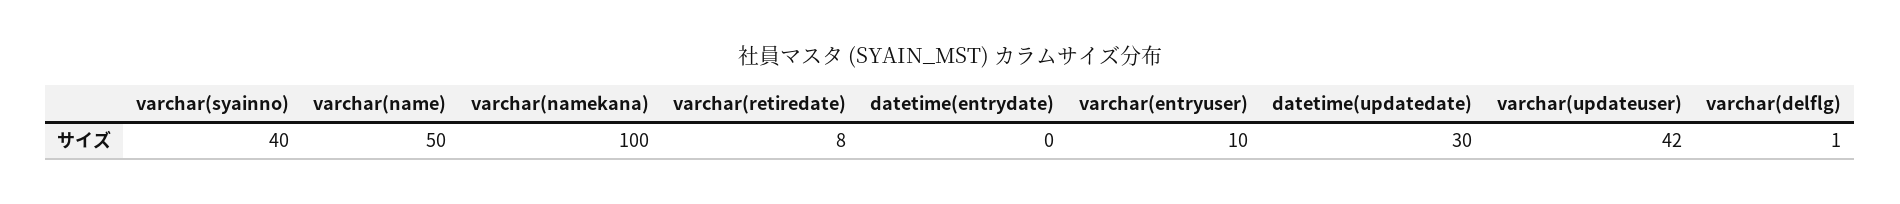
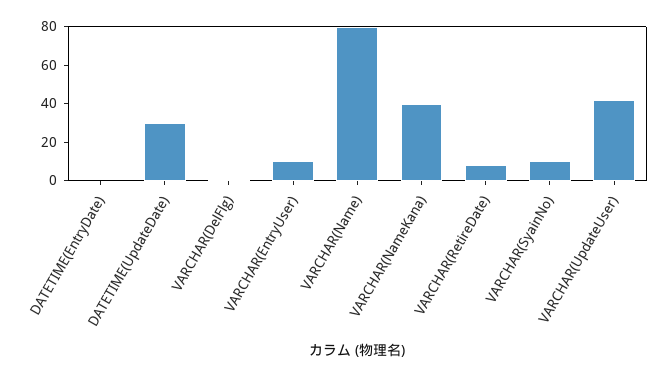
varchar(syainno): 40 -> 10
varchar(name): 50 -> 80
varchar(namekana): 100 -> 40

